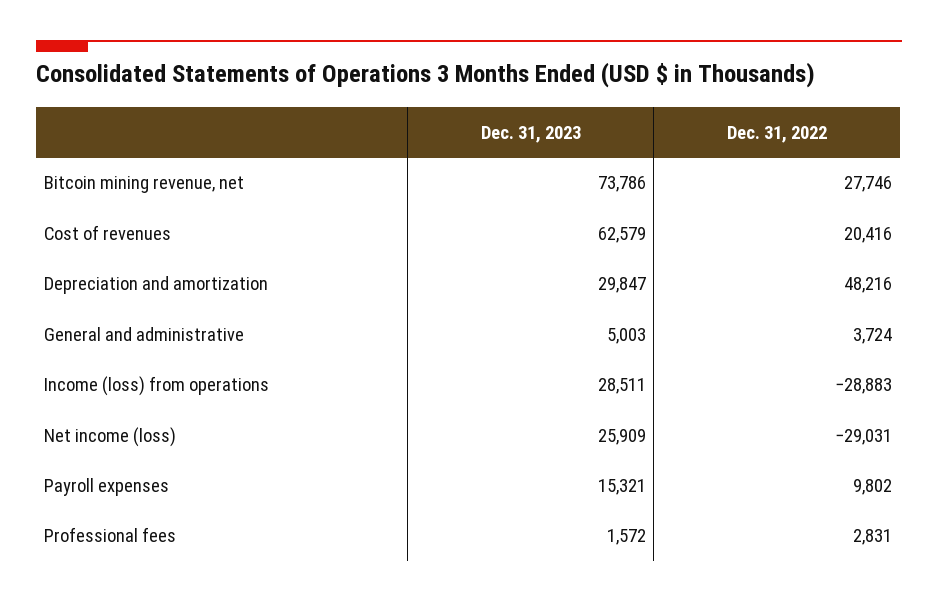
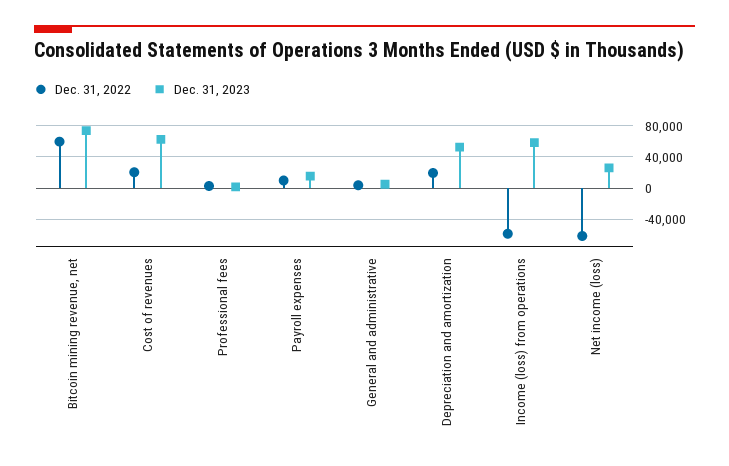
Dec. 31, 2022, Bitcoin mining revenue, net: 27746 -> 60000
Dec. 31, 2023, Depreciation and amortization: 29847 -> 50000
Dec. 31, 2022, Depreciation and amortization: 48216 -> 20000
Dec. 31, 2023, Income (loss) from operations: 28511 -> 60000
Dec. 31, 2022, Income (loss) from operations: -28883 -> -60000
Dec. 31, 2022, Net income (loss): -29031 -> -60000

